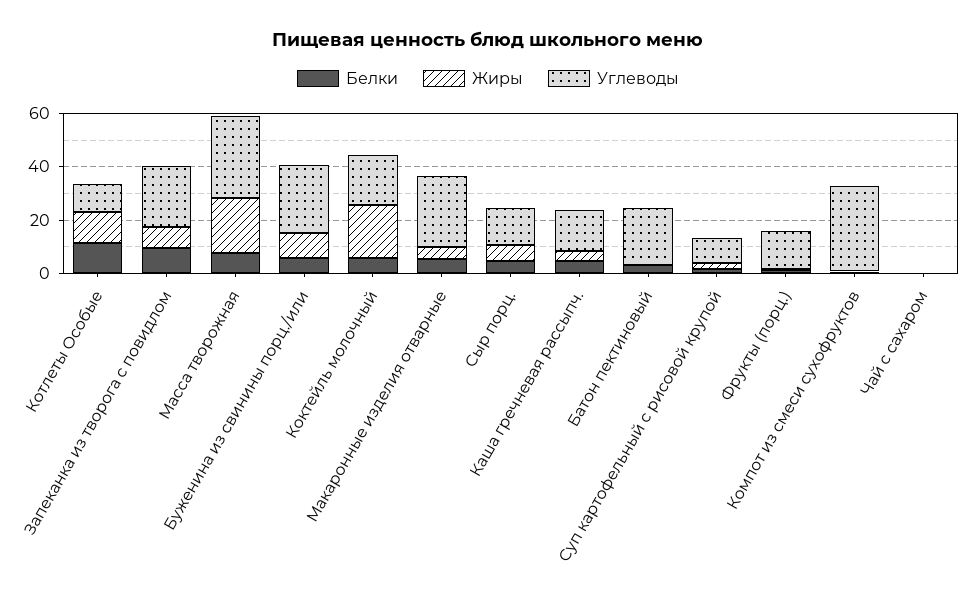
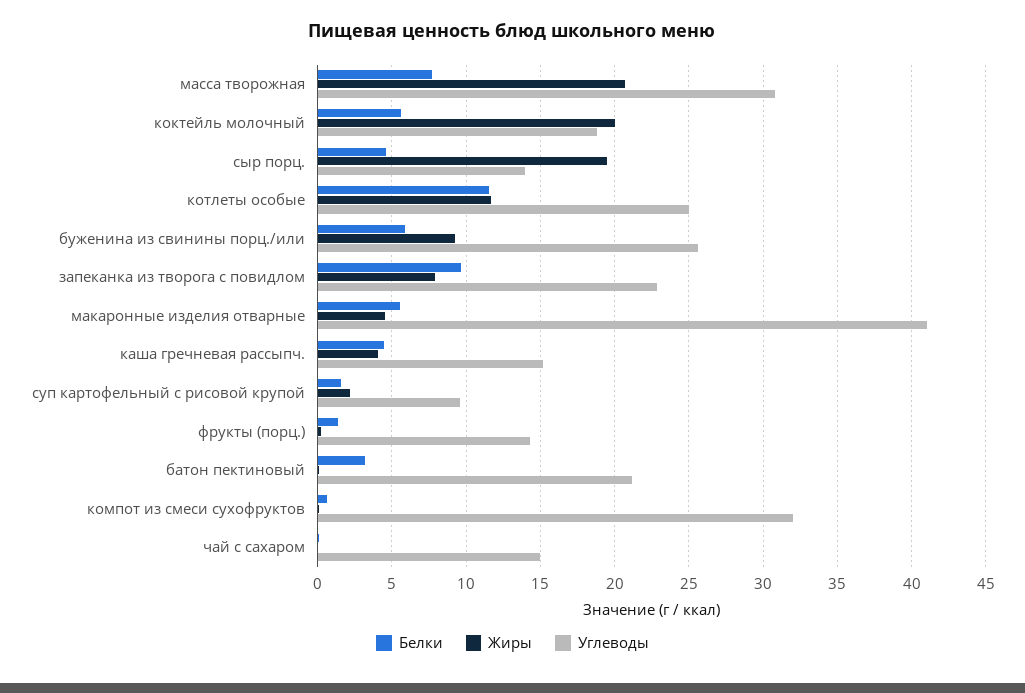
Углеводы, Котлеты Особые: 10 -> 25
Углеводы, Макаронные изделия отварные: 25 -> 41
Жиры, Сыр порц.: 5 -> 19.5
Углеводы, Чай с сахаром: 0 -> 15

